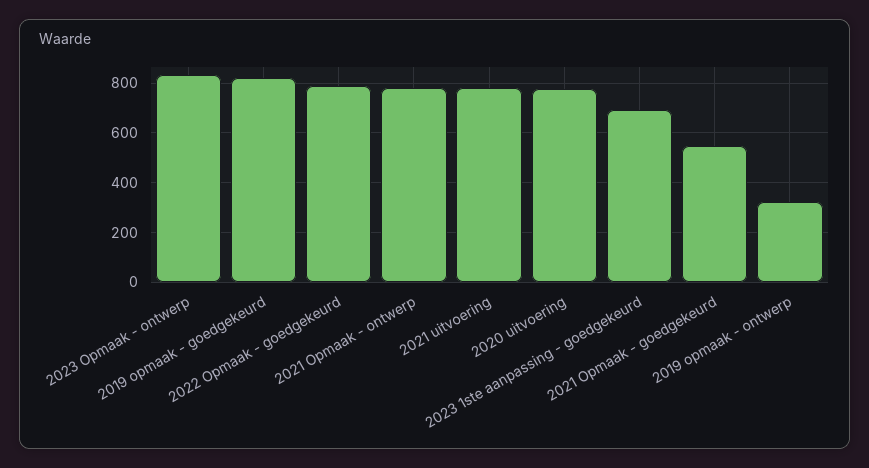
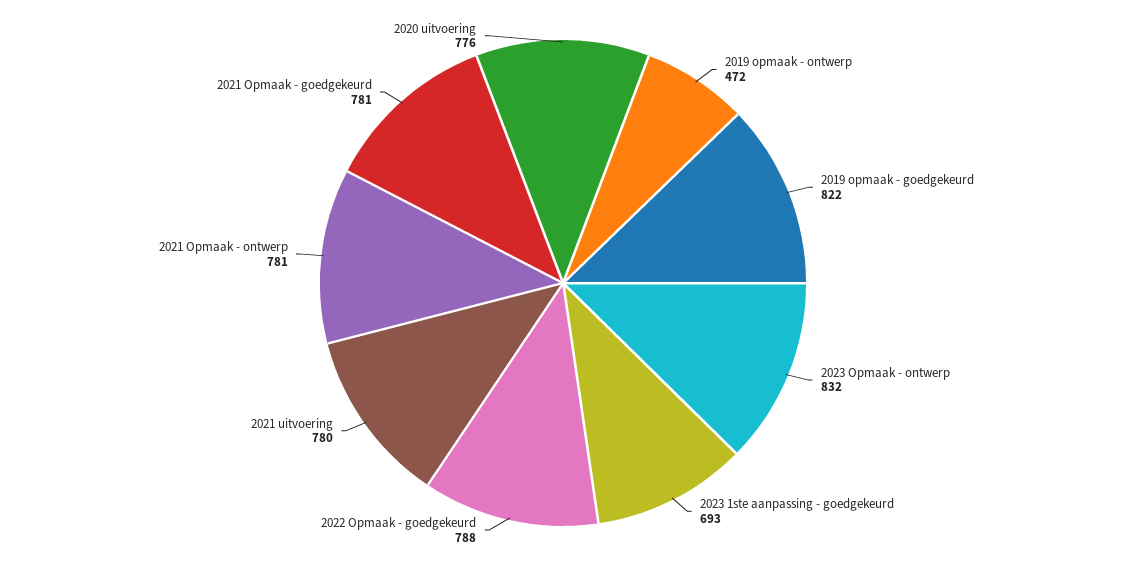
2021 Opmaak - goedgekeurd: 550 -> 781
2019 opmaak - ontwerp: 325 -> 472

